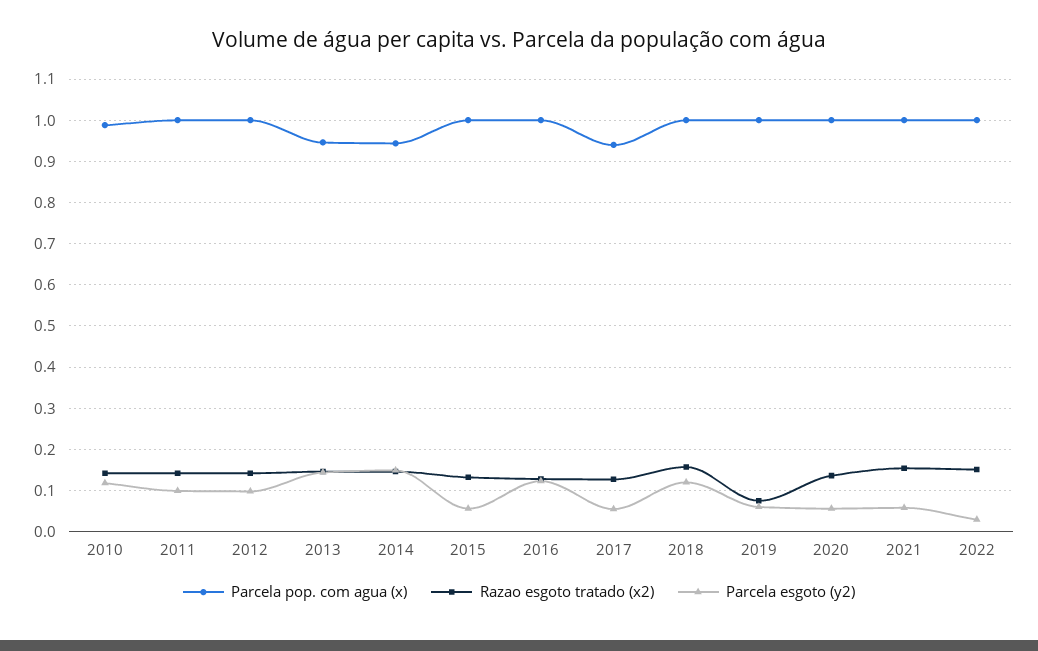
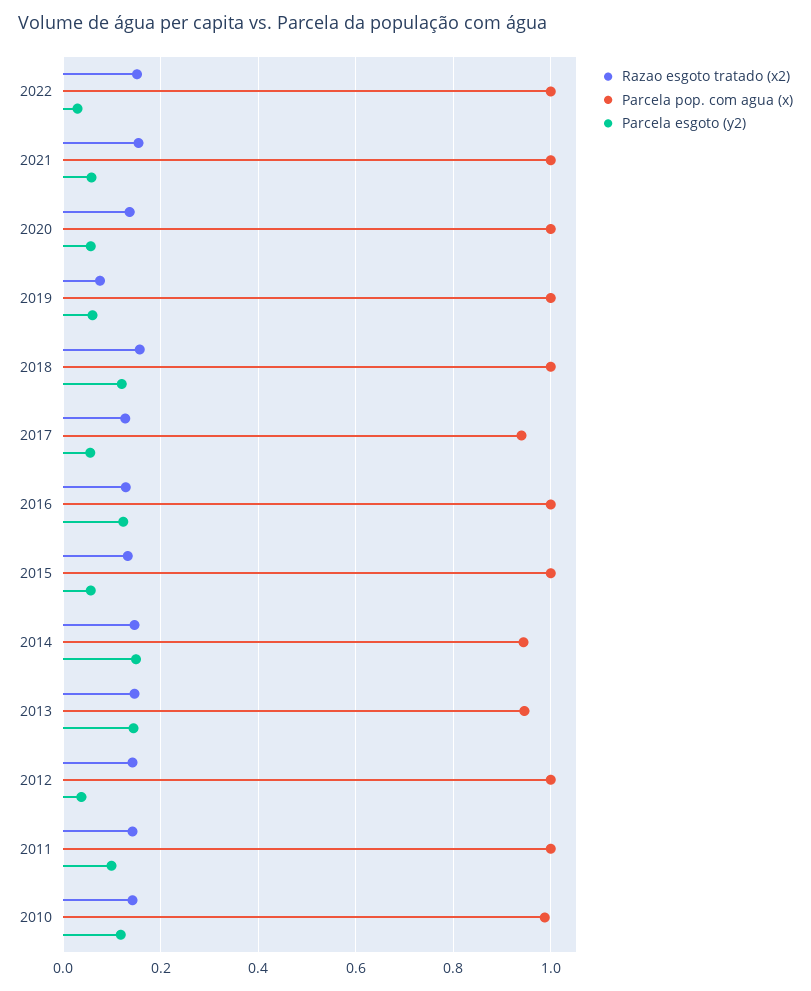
Parcela esgoto (y2), 2012: 0.1 -> 0.04

